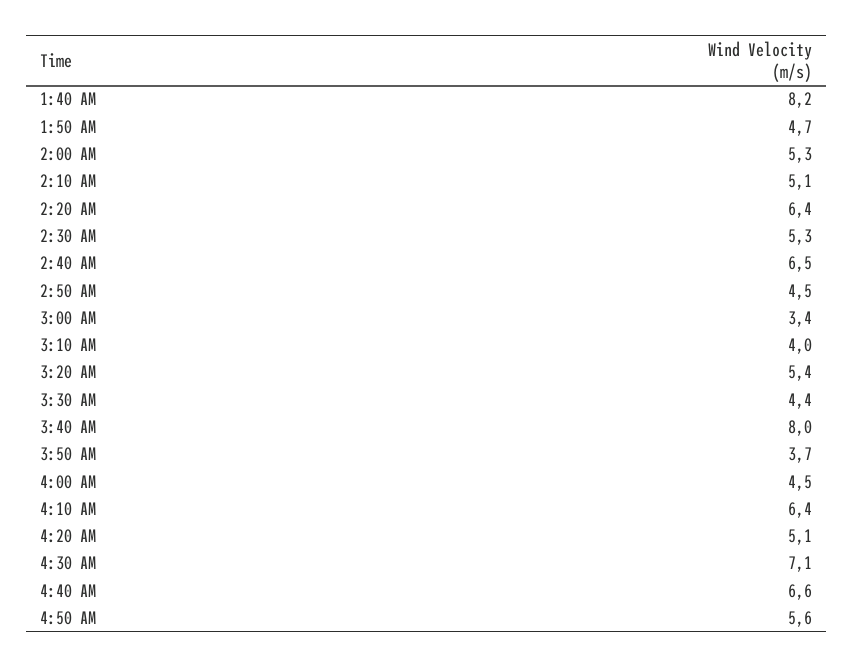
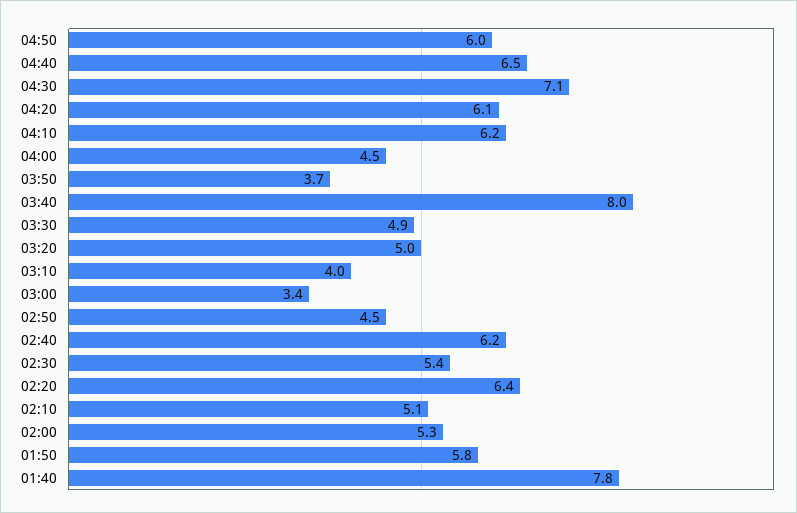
1:40 AM: 8.2 -> 7.8
1:50 AM: 4.7 -> 5.8
2:30 AM: 5.3 -> 5.4
2:40 AM: 6.5 -> 6.2
3:20 AM: 5.4 -> 5
3:30 AM: 4.4 -> 4.9
4:10 AM: 6.4 -> 6.2
4:20 AM: 5.1 -> 6.1
4:40 AM: 6.6 -> 6.5
4:50 AM: 5.6 -> 6

